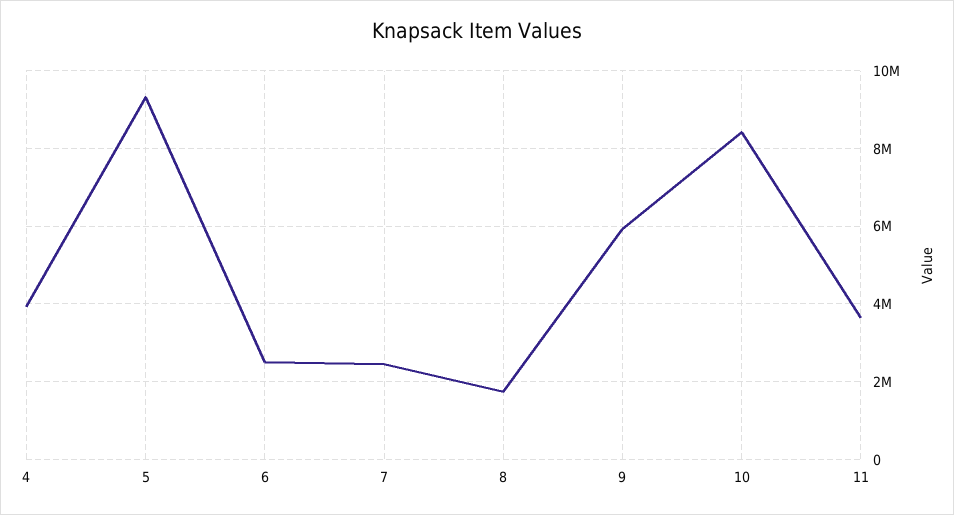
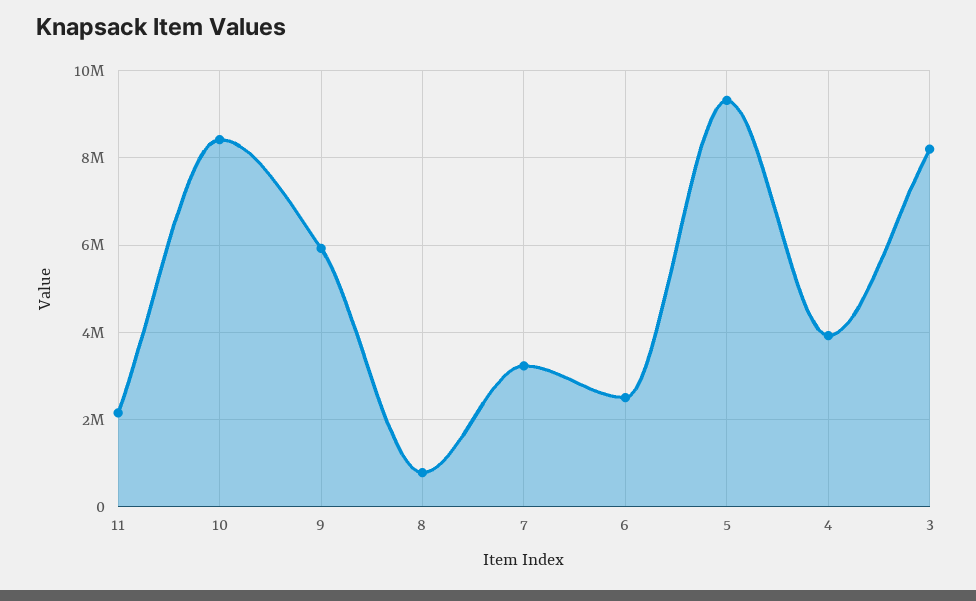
7: 2400000 -> 3200000
8: 1800000 -> 800000
11: 3600000 -> 2200000
3: none -> 8200000

